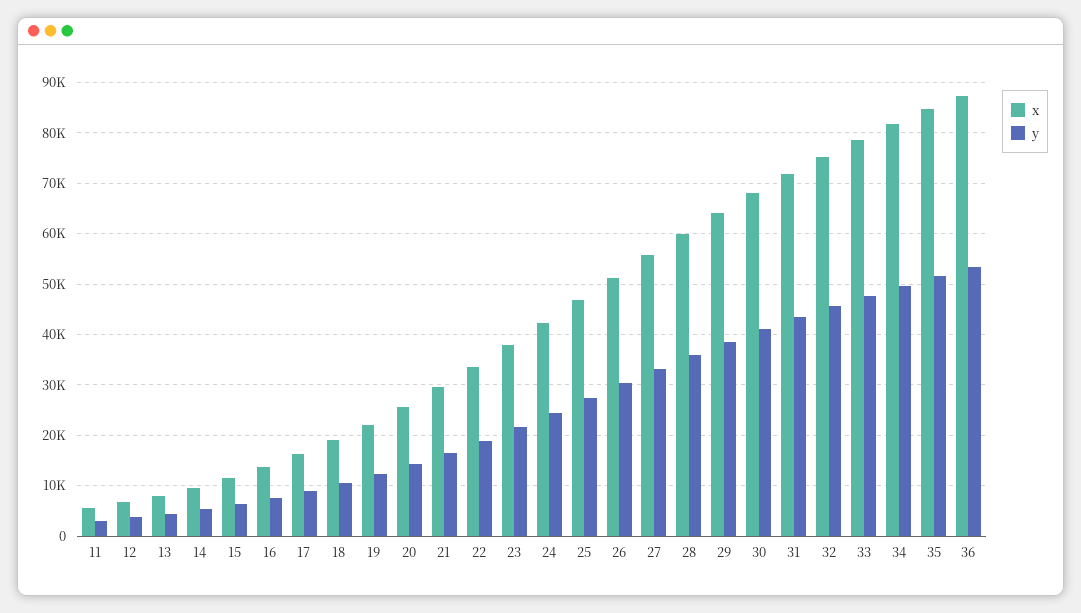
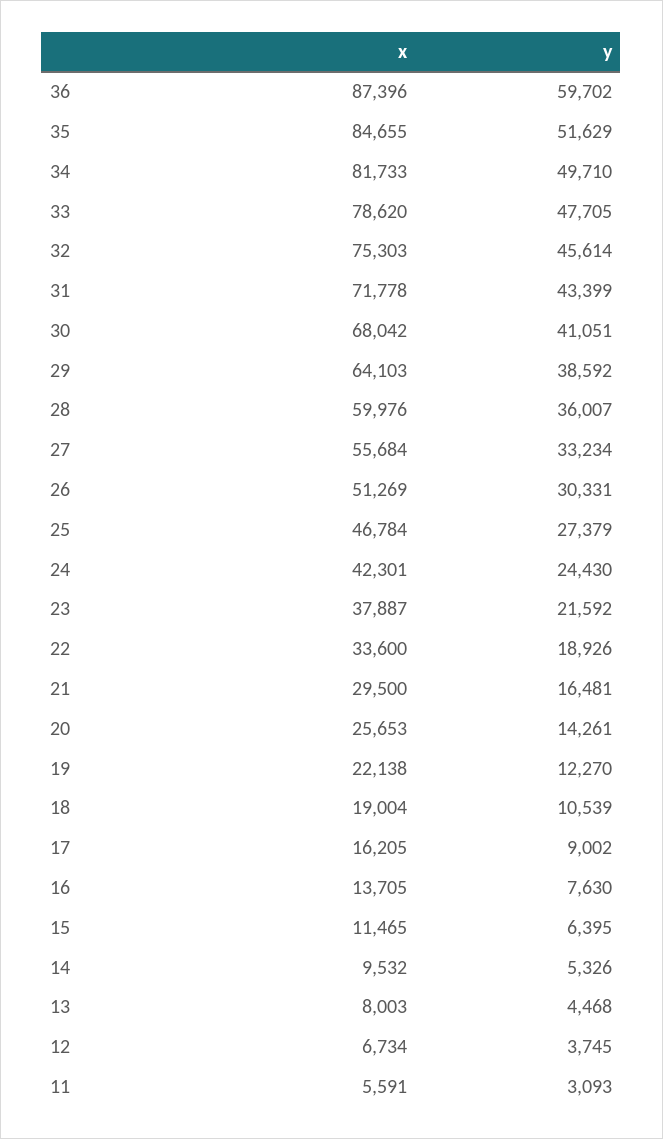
y, 36: 54000 -> 59702

